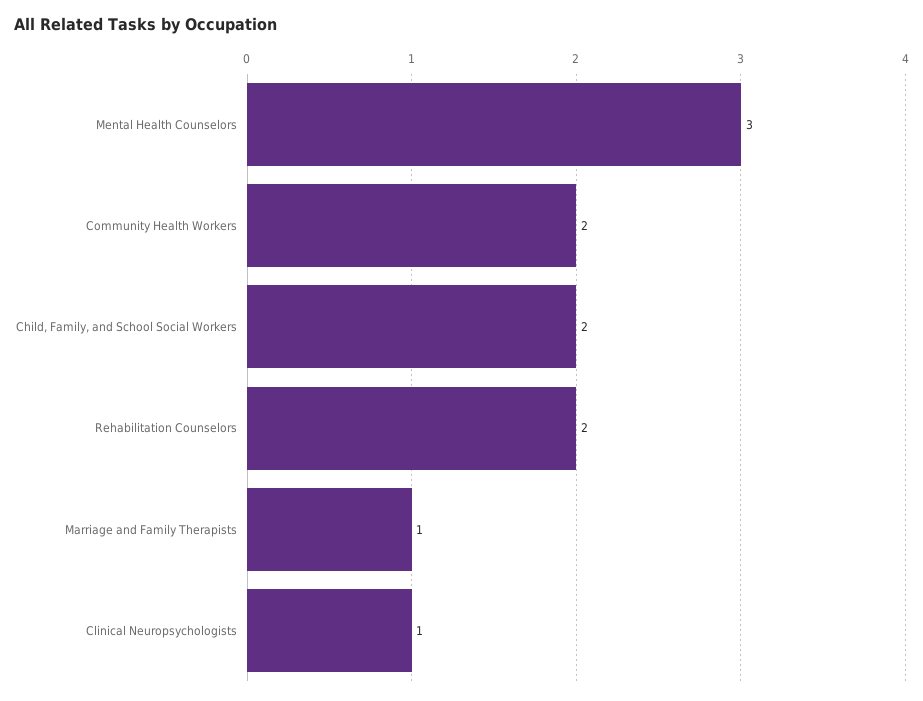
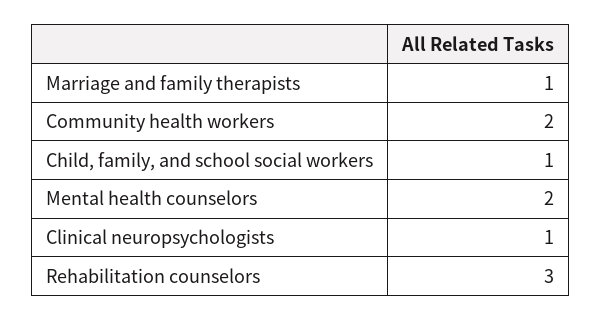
Mental Health Counselors: 3 -> 2
Child, Family, and School Social Workers: 2 -> 1
Rehabilitation Counselors: 2 -> 3

